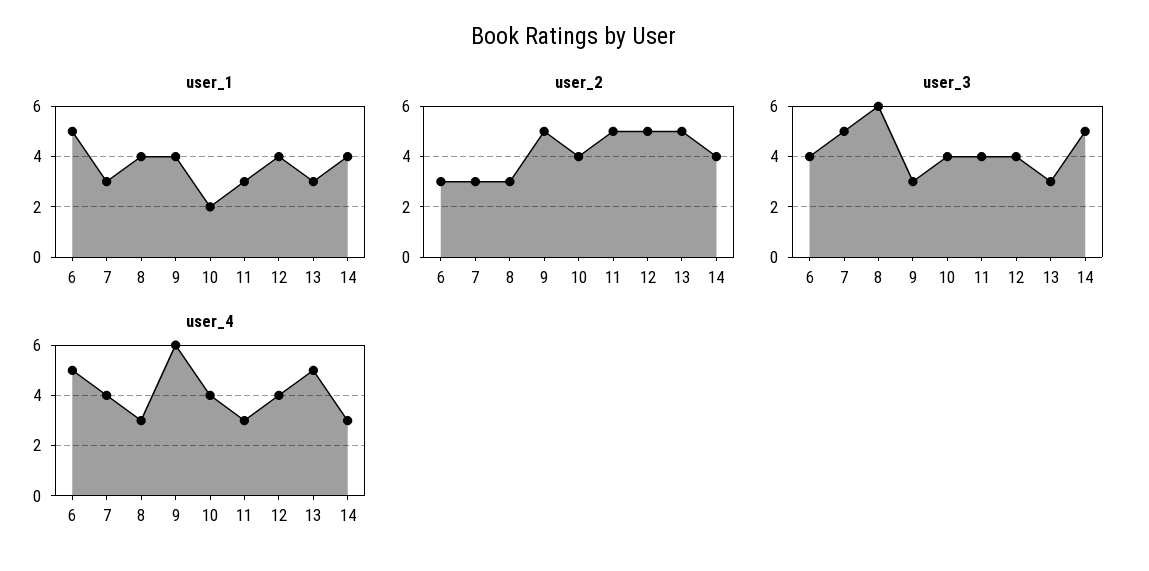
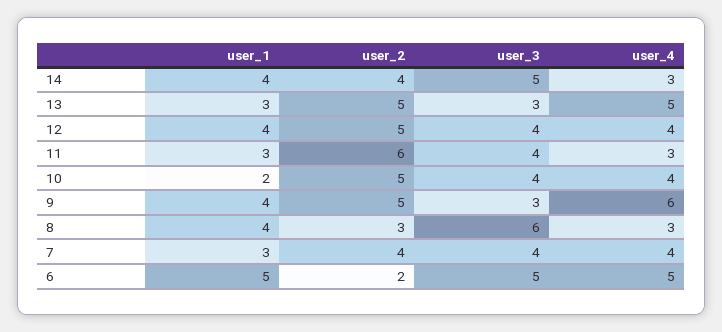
user_2, 6: 3 -> 2
user_2, 7: 3 -> 4
user_2, 10: 4 -> 5
user_2, 11: 5 -> 6
user_3, 6: 4 -> 5
user_3, 7: 5 -> 4

